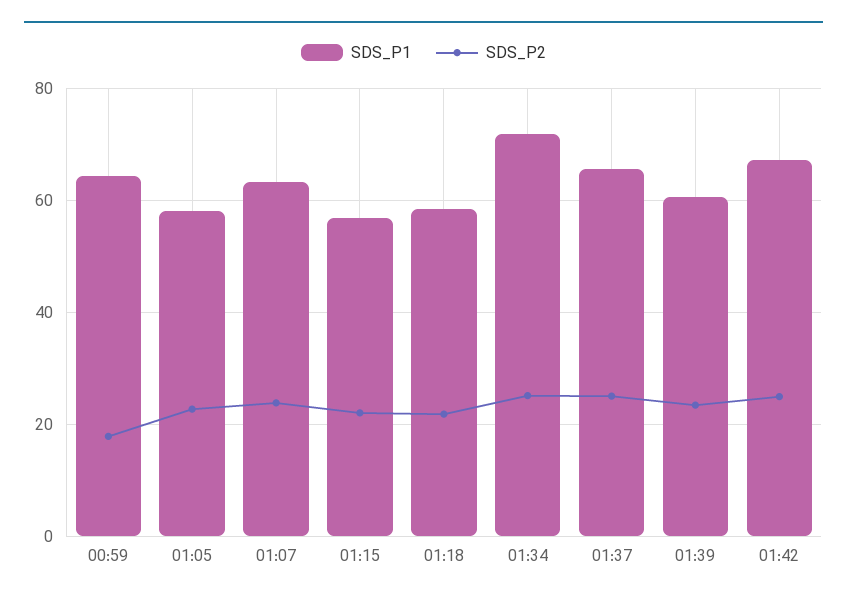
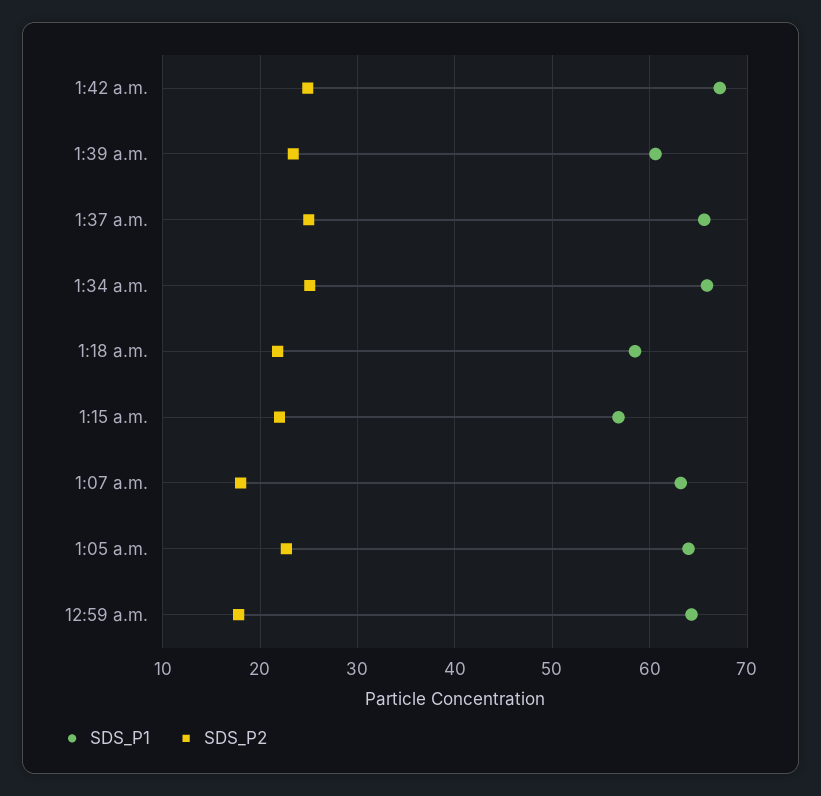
SDS_P1, 01:05: 58 -> 64
SDS_P2, 01:07: 24 -> 18
SDS_P1, 01:34: 72 -> 66

